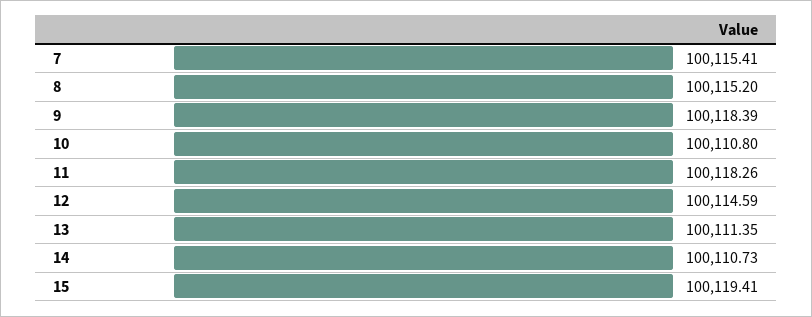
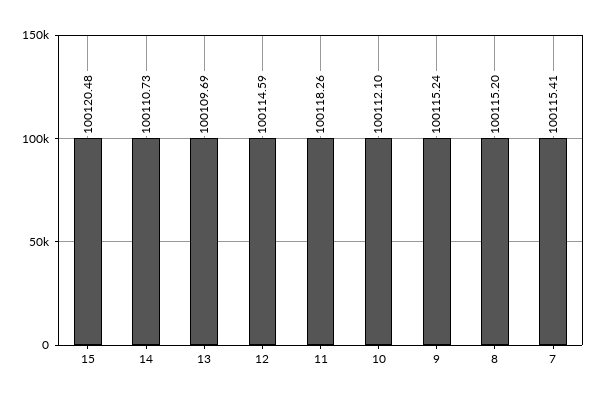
9: 100118.39 -> 100115.24
10: 100110.8 -> 100112.1
13: 100111.35 -> 100109.69
15: 100119.41 -> 100120.48

